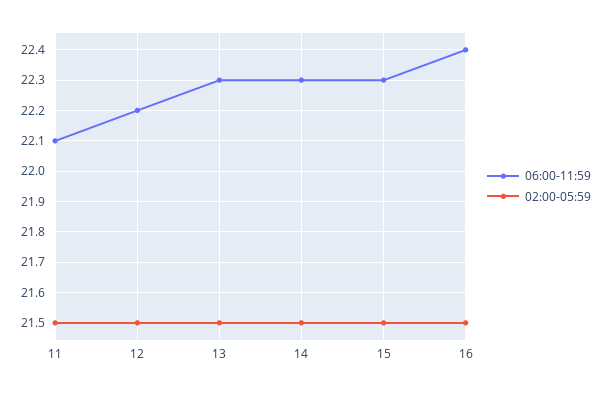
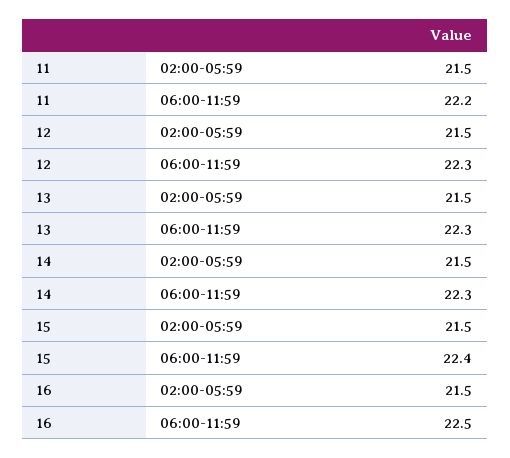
06:00-11:59, 11: 22.1 -> 22.2
06:00-11:59, 12: 22.2 -> 22.3
06:00-11:59, 15: 22.3 -> 22.4
06:00-11:59, 16: 22.4 -> 22.5

